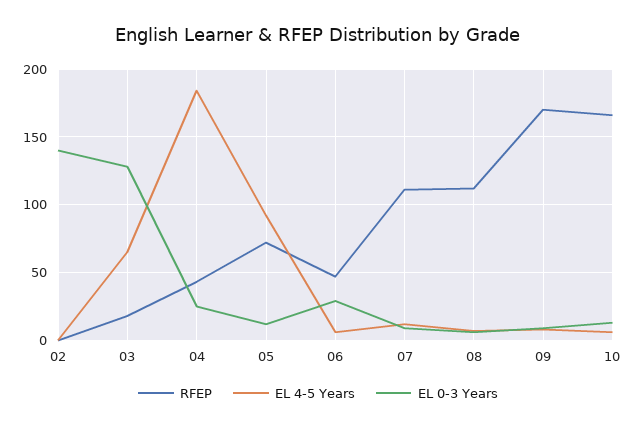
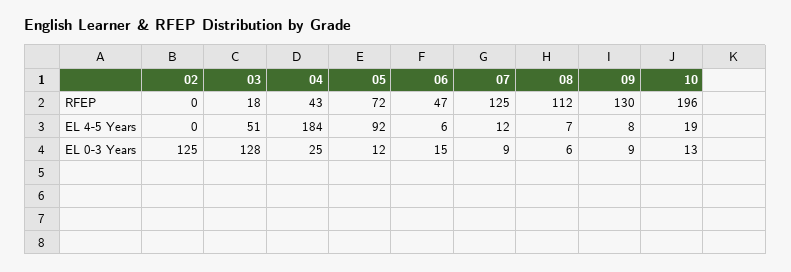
EL 0-3 Years, 02: 140 -> 125
EL 4-5 Years, 03: 65 -> 51
EL 0-3 Years, 06: 30 -> 15
RFEP, 07: 110 -> 125
RFEP, 09: 170 -> 130
RFEP, 10: 165 -> 196
EL 4-5 Years, 10: 5 -> 19

